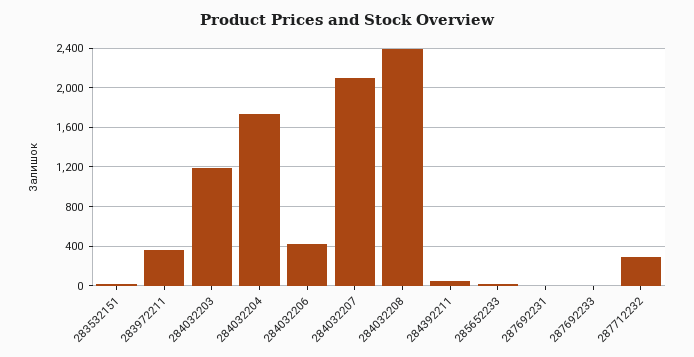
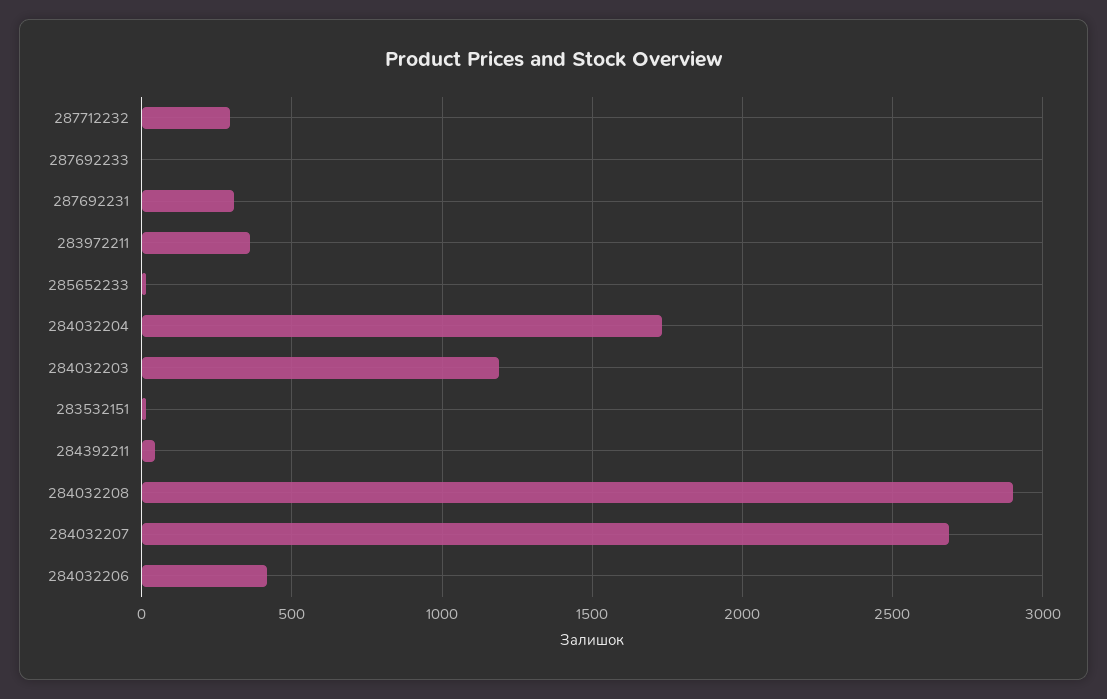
284032207: 2100 -> 2700
284032208: 2400 -> 2900
287692231: 0 -> 300

